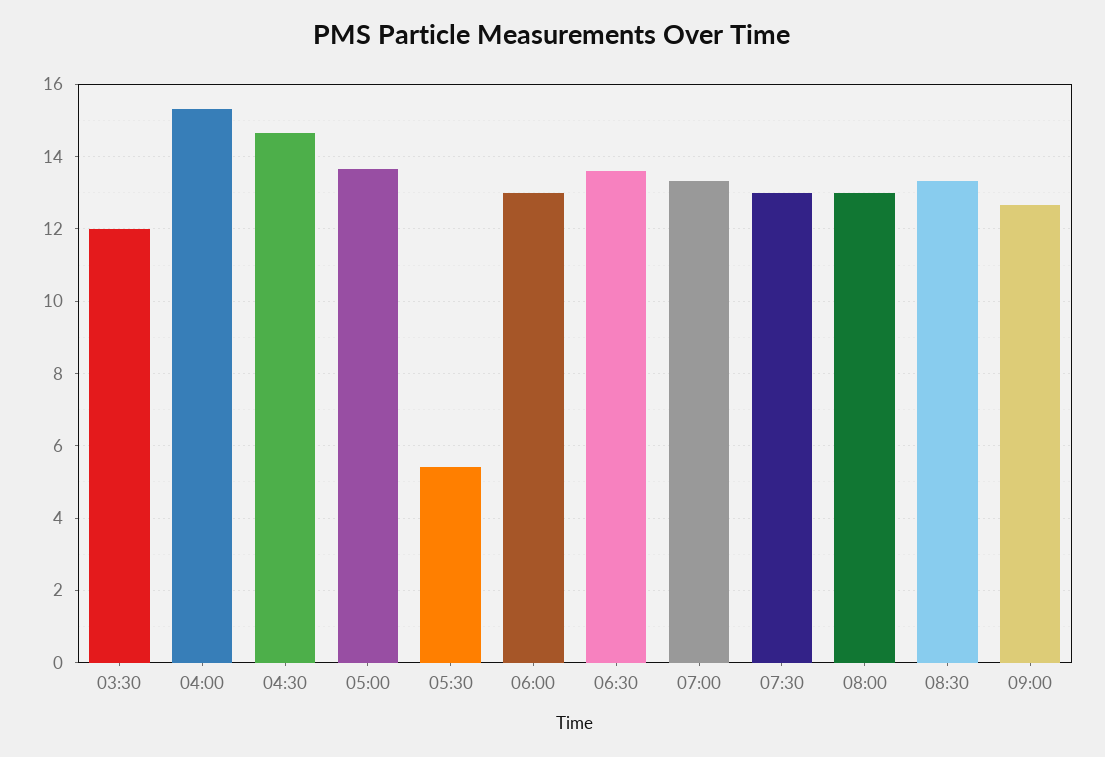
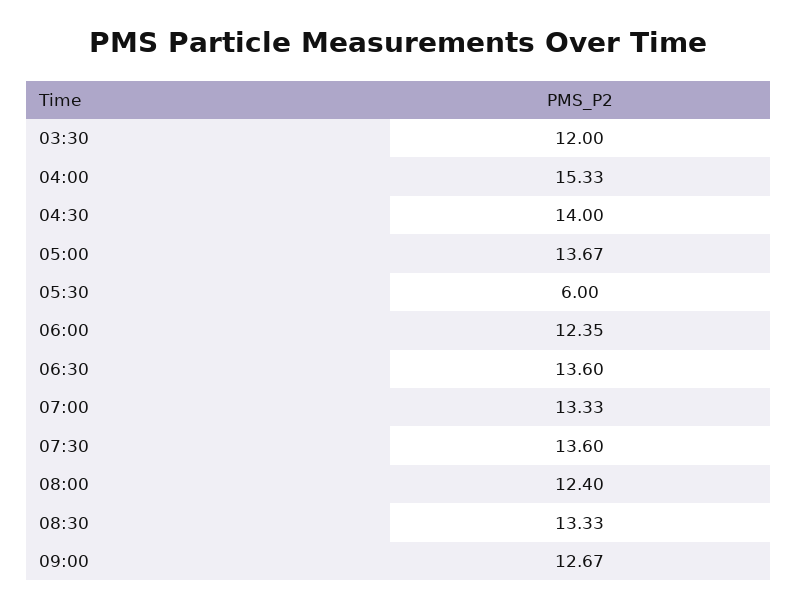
04:30: 14.6 -> 14
05:30: 5.4 -> 6
06:00: 13 -> 12.35
07:30: 13 -> 13.6
08:00: 13 -> 12.4

